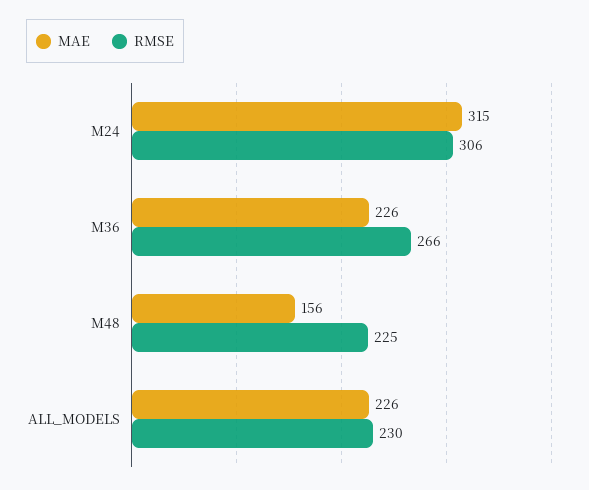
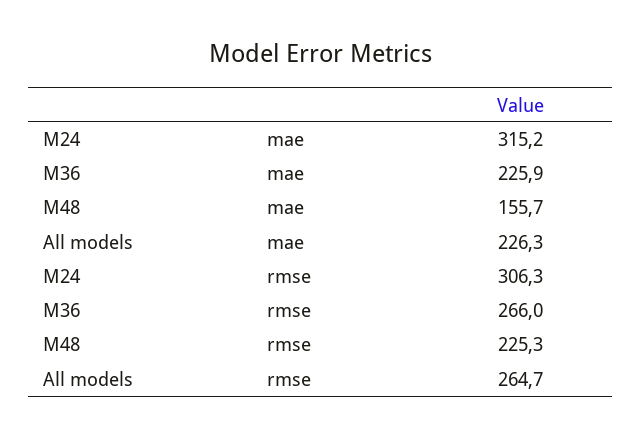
RMSE, ALL_MODELS: 230 -> 264.7

